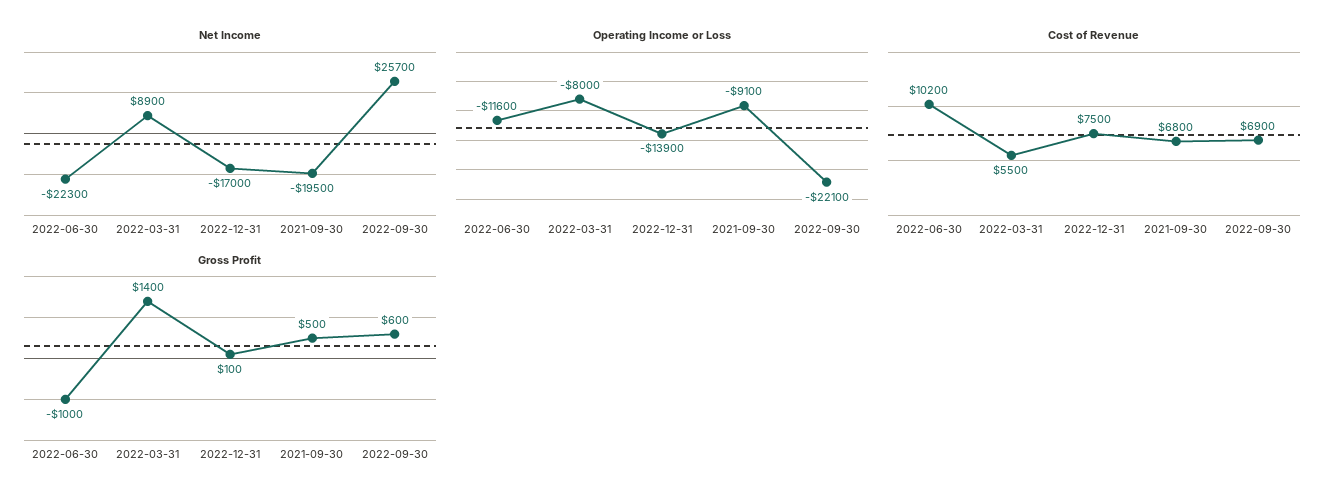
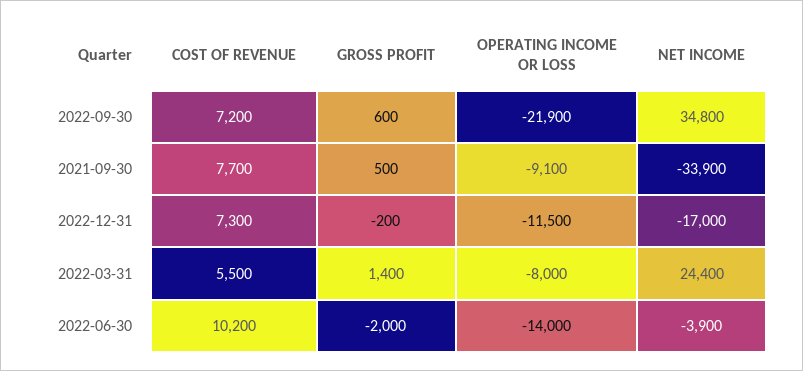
Net Income, 2022-06-30: -22300 -> -3900
Net Income, 2022-03-31: 8900 -> 24400
Net Income, 2021-09-30: -19500 -> -33900
Net Income, 2022-09-30: 25700 -> 34800
Operating Income or Loss, 2022-06-30: -11600 -> -14000
Operating Income or Loss, 2022-12-31: -13900 -> -11500
Operating Income or Loss, 2022-09-30: -22100 -> -21900
Cost of Revenue, 2022-12-31: 7500 -> 7300
Cost of Revenue, 2021-09-30: 6800 -> 7700
Cost of Revenue, 2022-09-30: 6900 -> 7200
Gross Profit, 2022-06-30: -1000 -> -2000
Gross Profit, 2022-12-31: 100 -> -200

